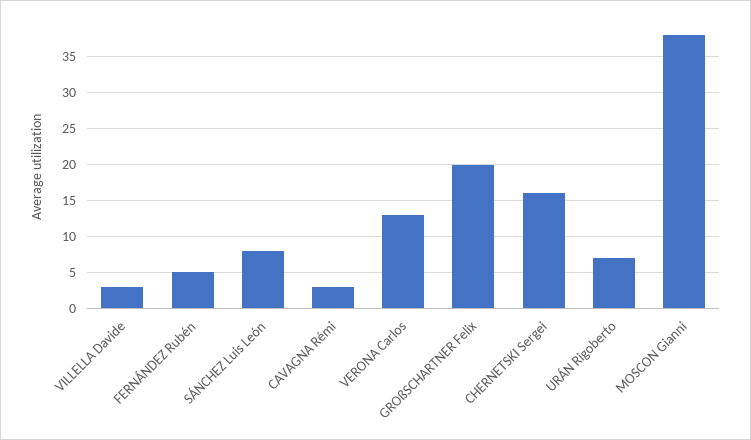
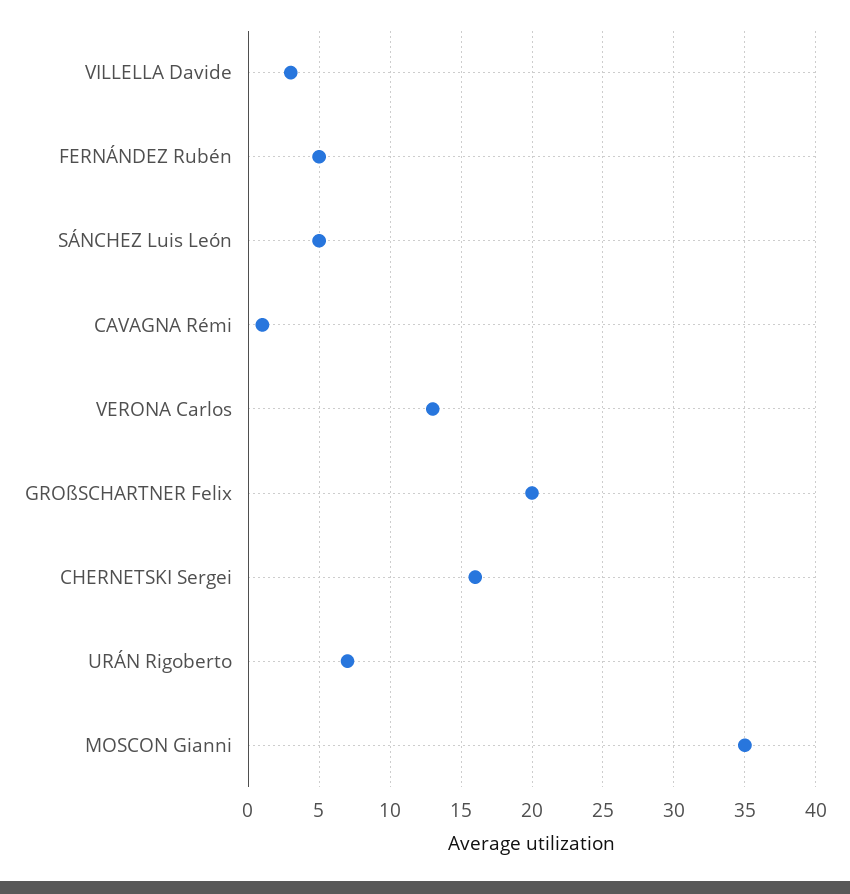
SÁNCHEZ Luis León: 8 -> 5
CAVAGNA Rémi: 3 -> 1
MOSCON Gianni: 38 -> 35

